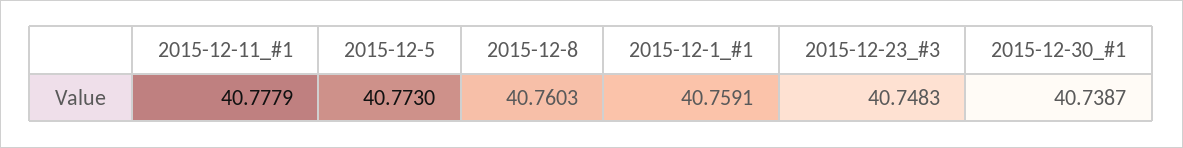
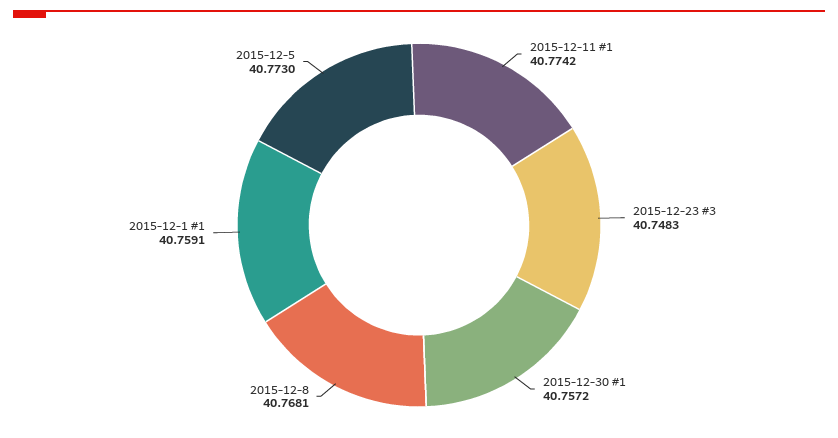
2015-12-11_#1: 40.7779 -> 40.7742
2015-12-8: 40.7603 -> 40.7681
2015-12-30_#1: 40.7387 -> 40.7572

